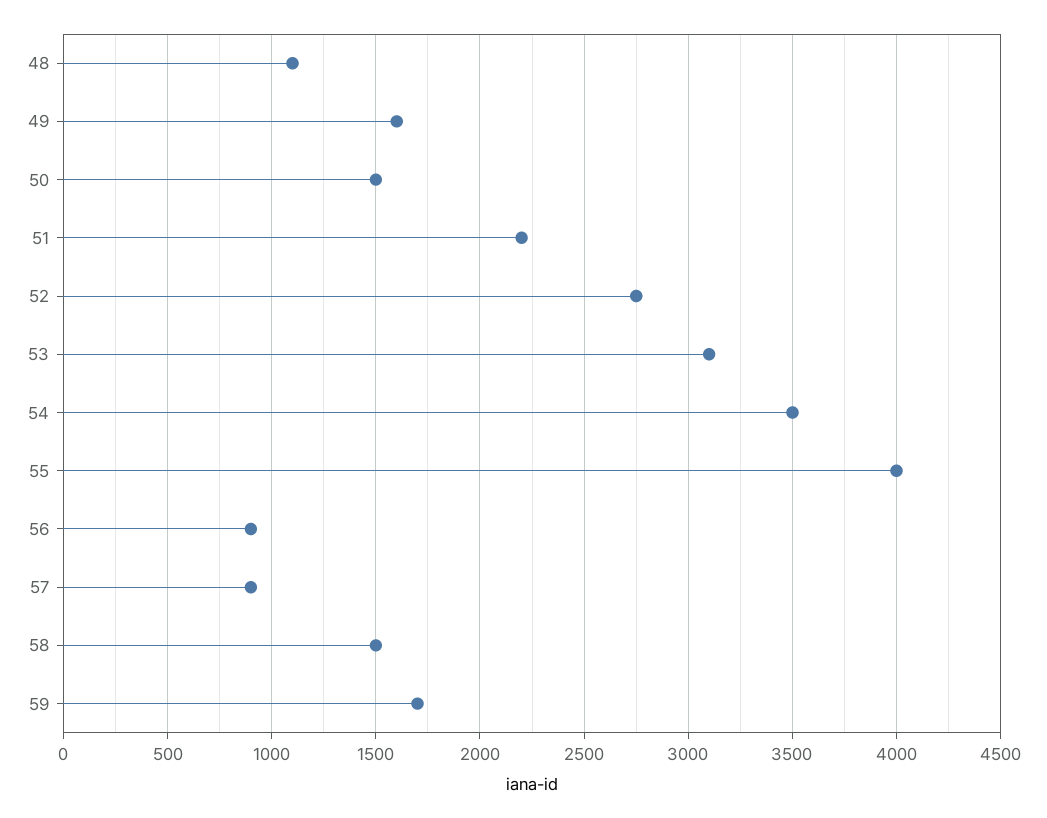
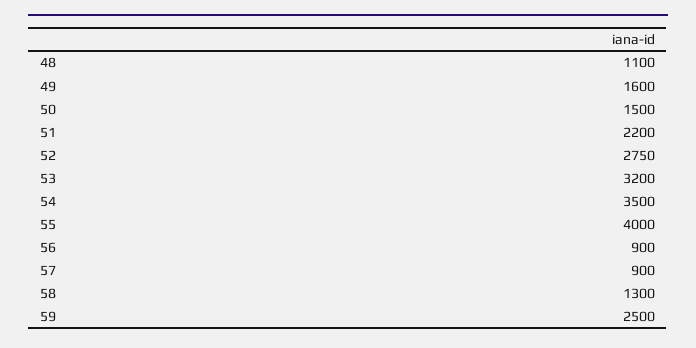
53: 3100 -> 3200
58: 1500 -> 1300
59: 1700 -> 2500

